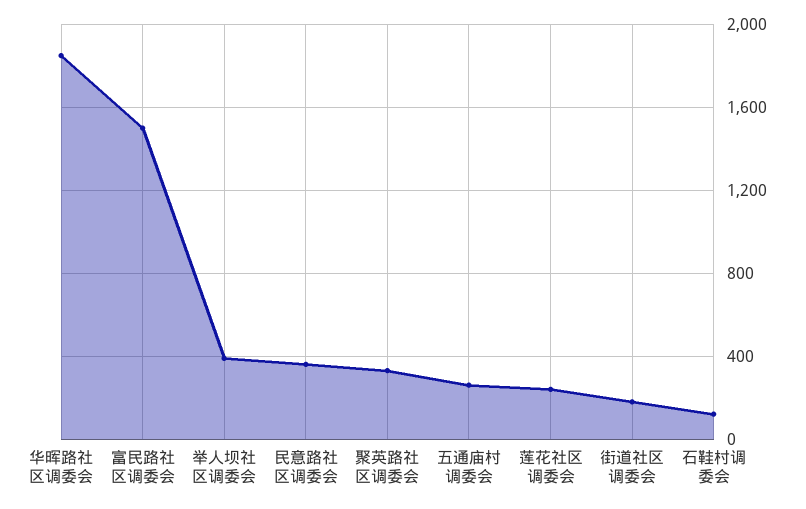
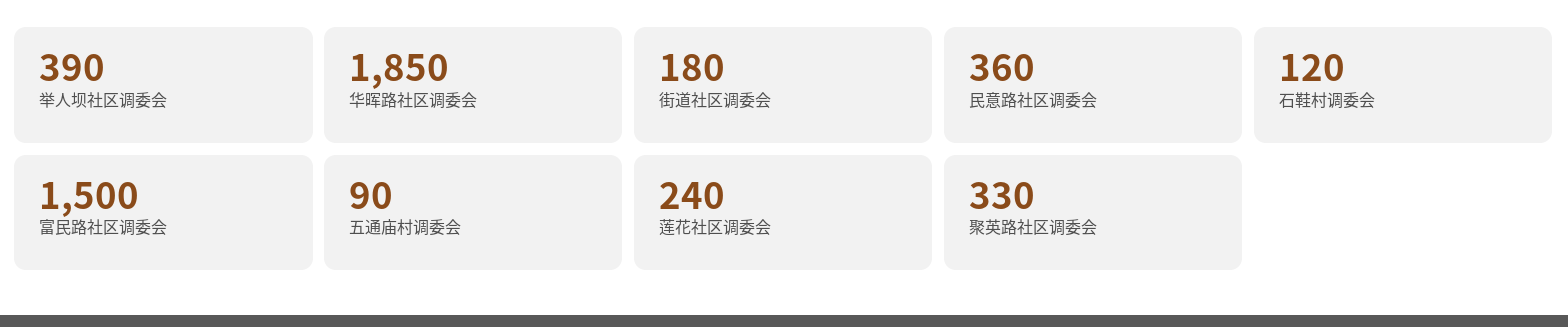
五通庙村调委会: 250 -> 90

